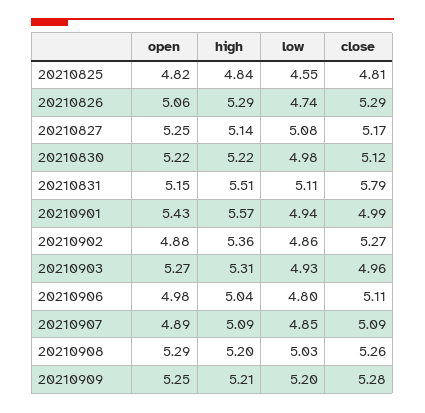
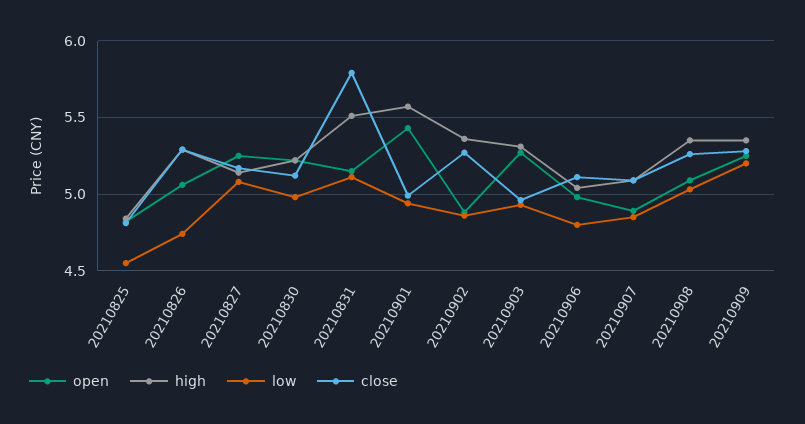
open, 20210908: 5.29 -> 5.1
high, 20210908: 5.2 -> 5.35
high, 20210909: 5.21 -> 5.35

